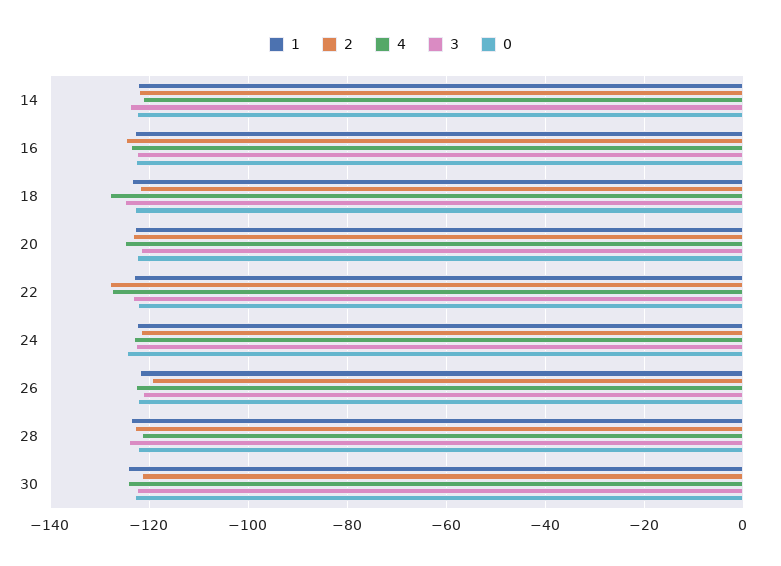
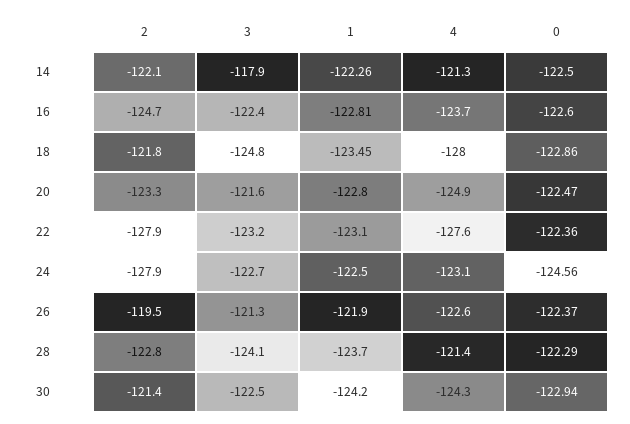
3, 14: -124 -> -117.9
2, 24: -122 -> -127.9

